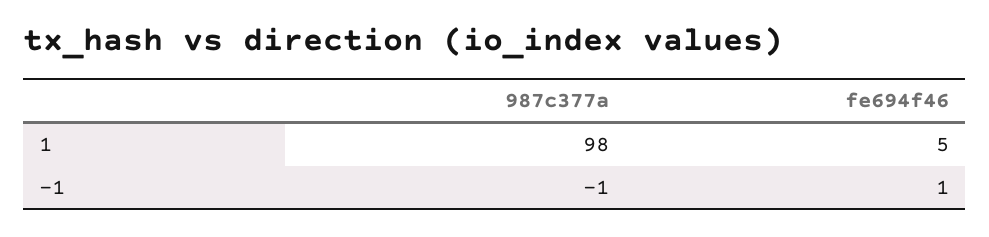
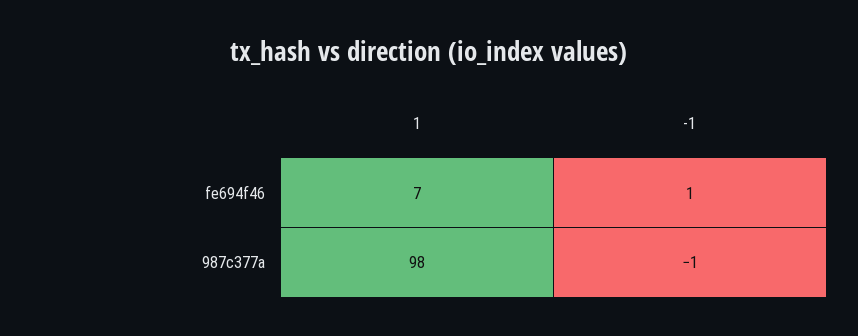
fe694f46, 1: 5 -> 7

